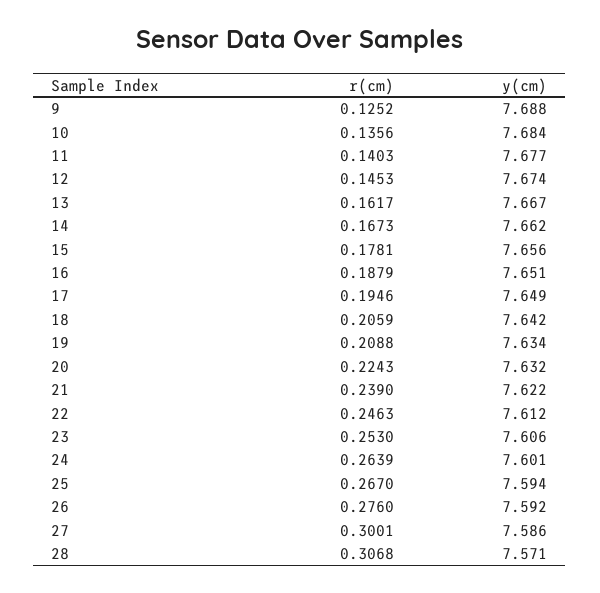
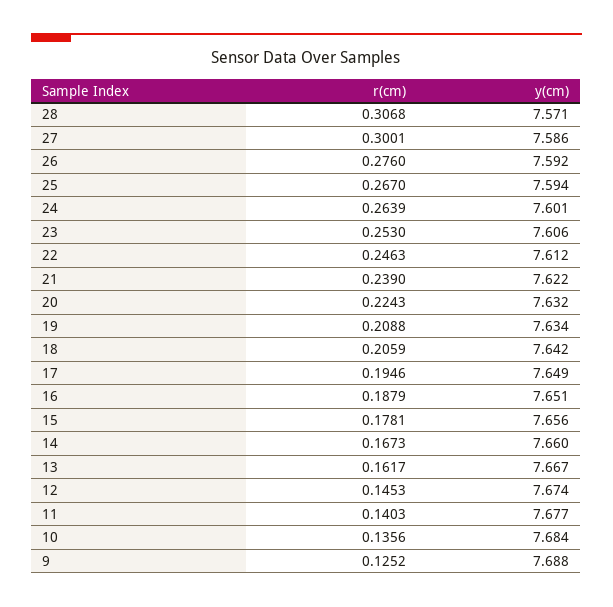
y(cm), 14: 7.662 -> 7.66

